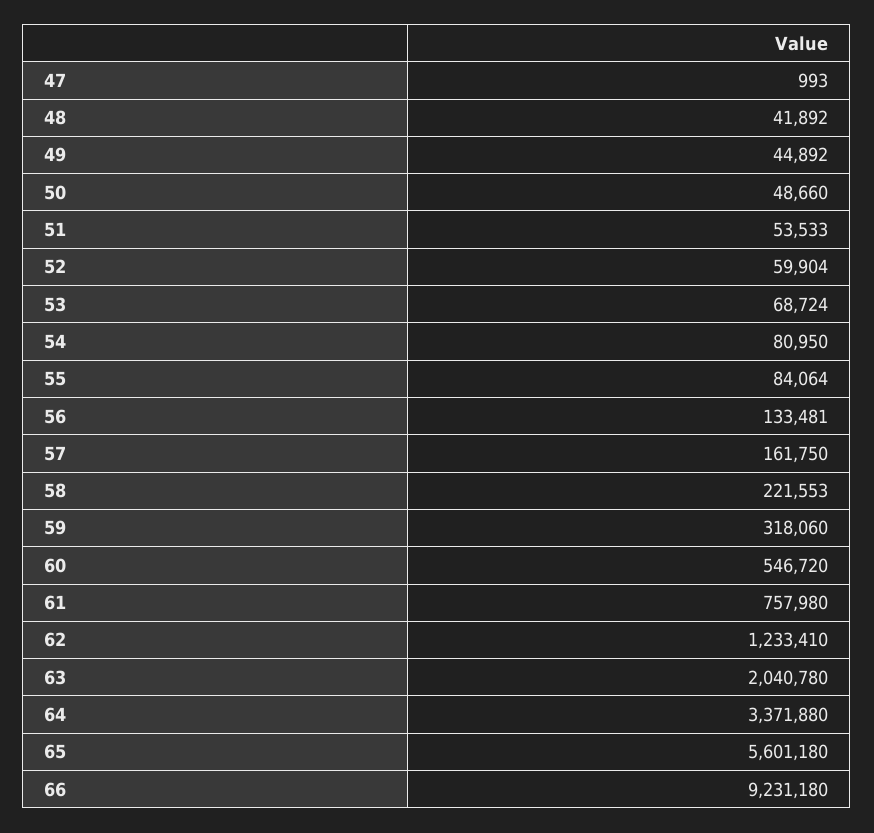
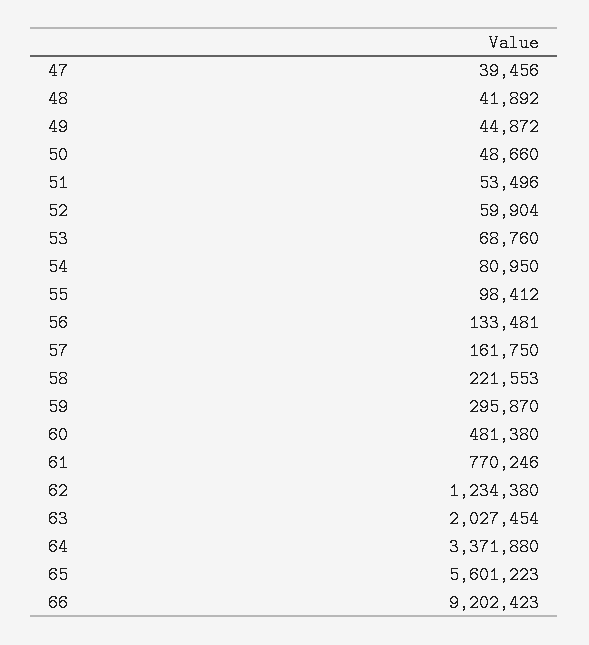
47: 993 -> 39456
49: 44892 -> 44872
51: 53533 -> 53496
53: 68724 -> 68760
55: 84064 -> 98412
59: 318060 -> 295870
60: 546720 -> 481380
61: 757980 -> 770246
62: 1233410 -> 1234380
63: 2040780 -> 2027454
65: 5601180 -> 5601223
66: 9231180 -> 9202423

